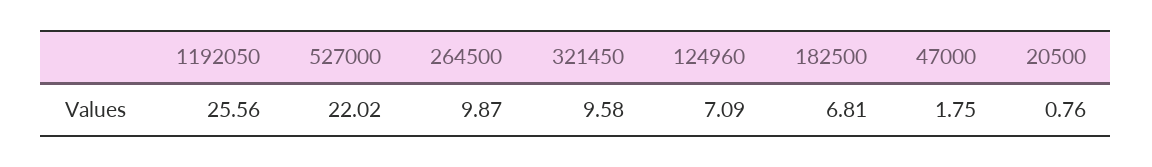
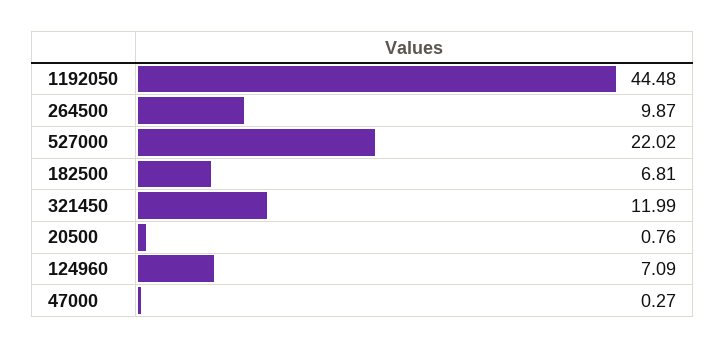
1192050: 25.56 -> 44.48
321450: 9.58 -> 11.99
47000: 1.75 -> 0.27

